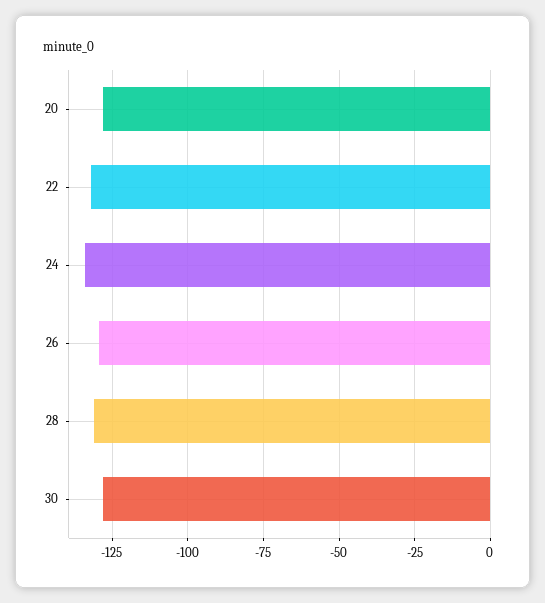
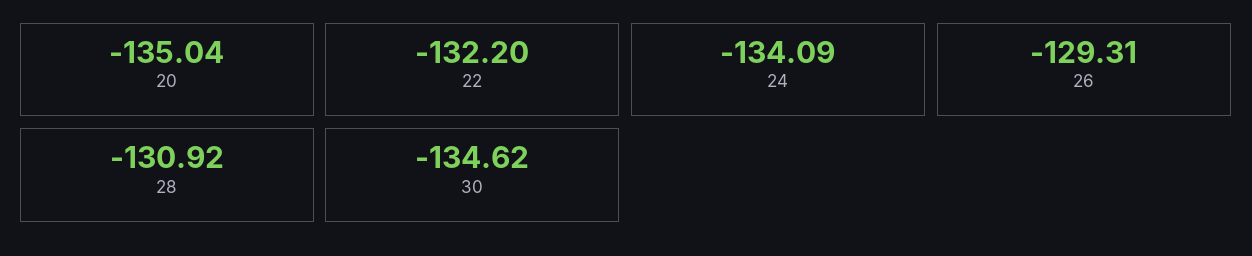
20: -127.5 -> -135.04
30: -127.5 -> -134.62

